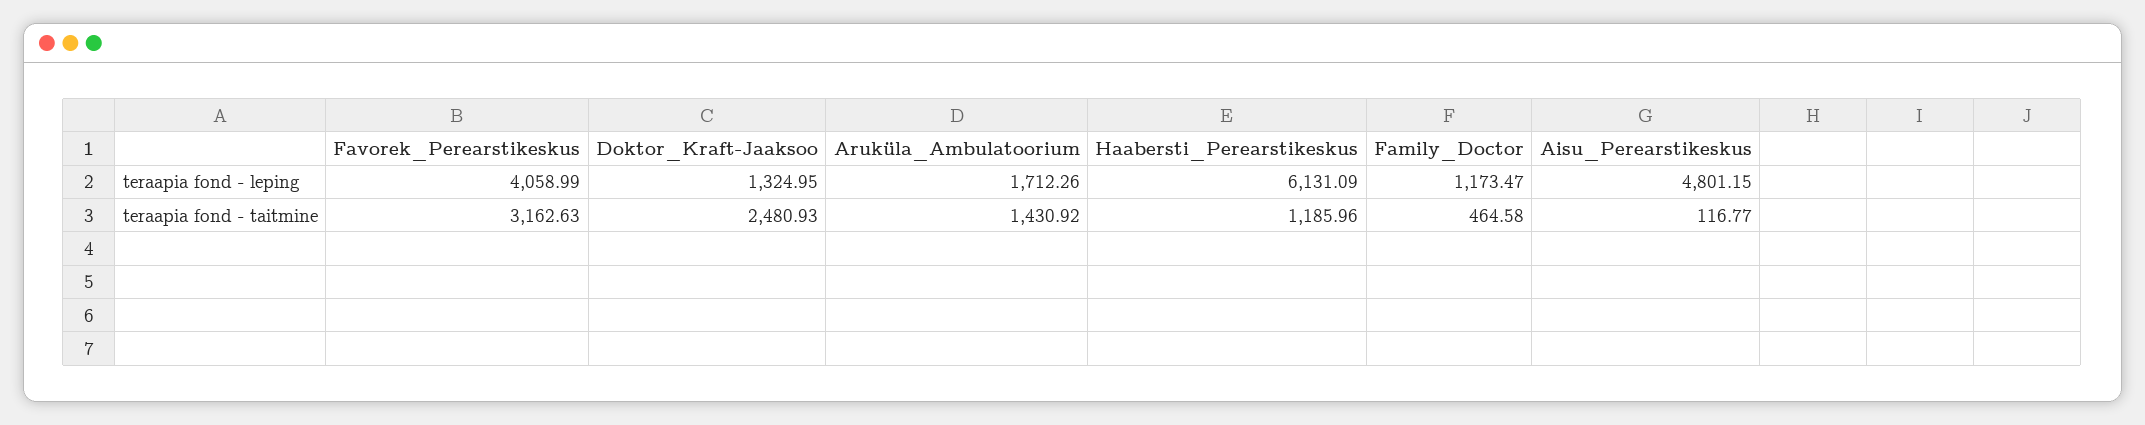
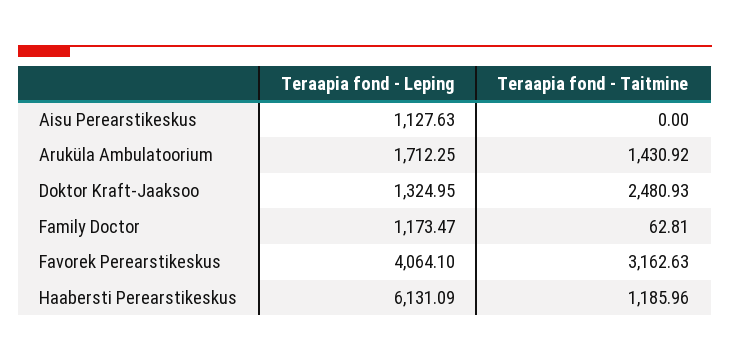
Favorek_Perearstikeskus, teraapia fond - leping: 4058.99 -> 4064.1
Aruküla_Ambulatoorium, teraapia fond - leping: 1712.26 -> 1712.25
Aisu_Perearstikeskus, teraapia fond - leping: 4801.15 -> 1127.63
Family_Doctor, teraapia fond - taitmine: 464.58 -> 62.81
Aisu_Perearstikeskus, teraapia fond - taitmine: 116.77 -> 0

